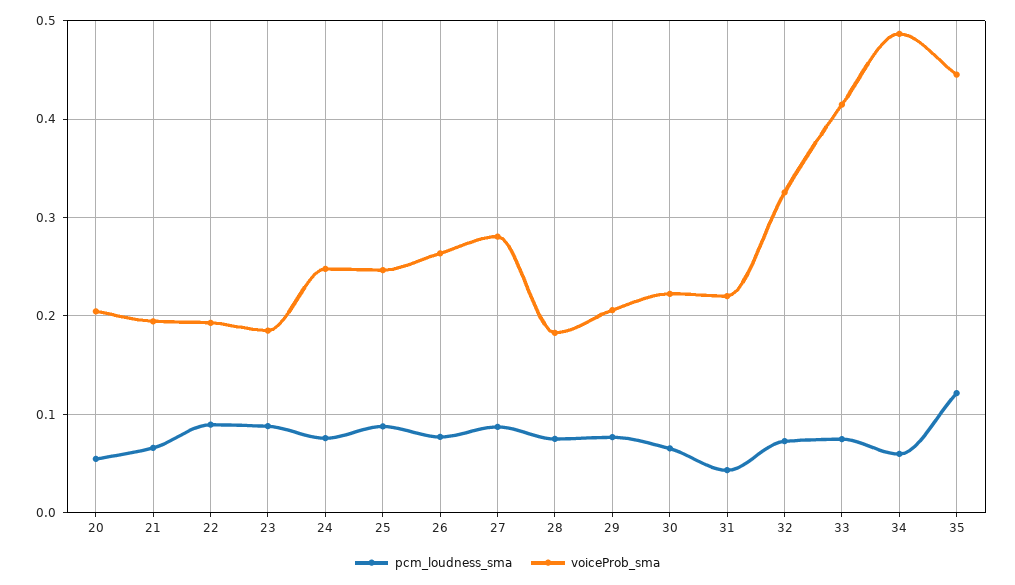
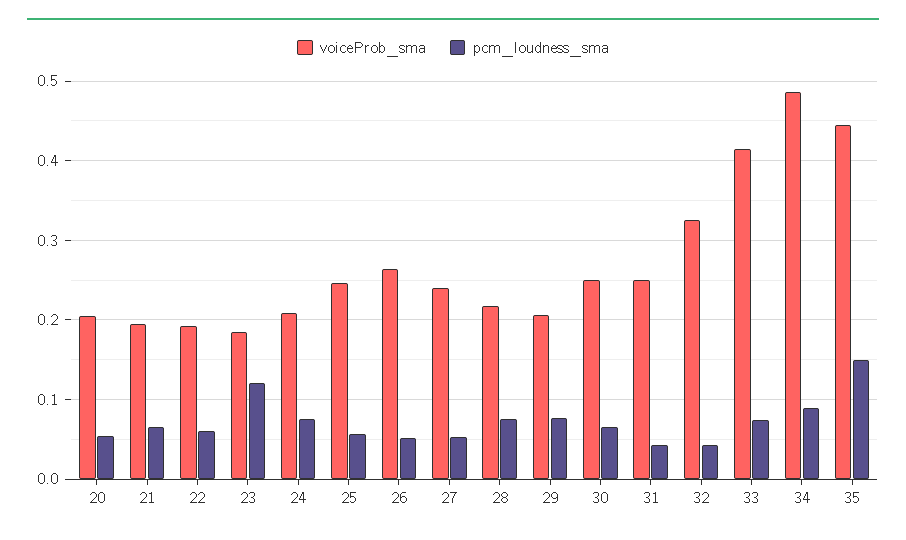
pcm_loudness_sma, 22: 0.09 -> 0.06
pcm_loudness_sma, 23: 0.09 -> 0.12
voiceProb_sma, 24: 0.25 -> 0.21
pcm_loudness_sma, 25: 0.09 -> 0.06
pcm_loudness_sma, 26: 0.08 -> 0.05
pcm_loudness_sma, 27: 0.09 -> 0.05
voiceProb_sma, 27: 0.28 -> 0.24
voiceProb_sma, 28: 0.18 -> 0.22
voiceProb_sma, 30: 0.22 -> 0.25
voiceProb_sma, 31: 0.22 -> 0.25
pcm_loudness_sma, 32: 0.07 -> 0.04
pcm_loudness_sma, 34: 0.06 -> 0.09
pcm_loudness_sma, 35: 0.12 -> 0.15

